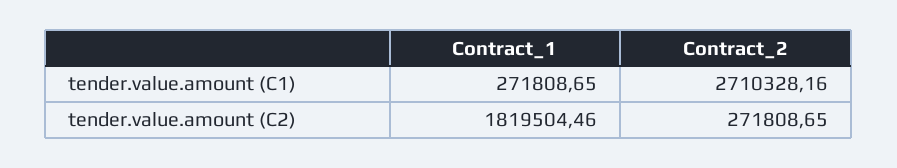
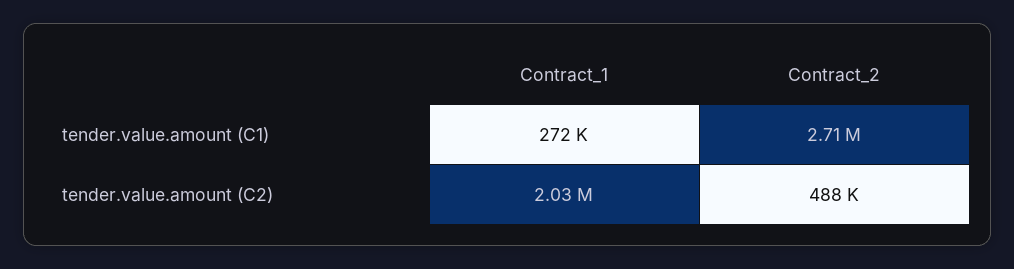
Contract_1, tender.value.amount (C2): 1819504.46 -> 2030000
Contract_2, tender.value.amount (C2): 271808.65 -> 488000

